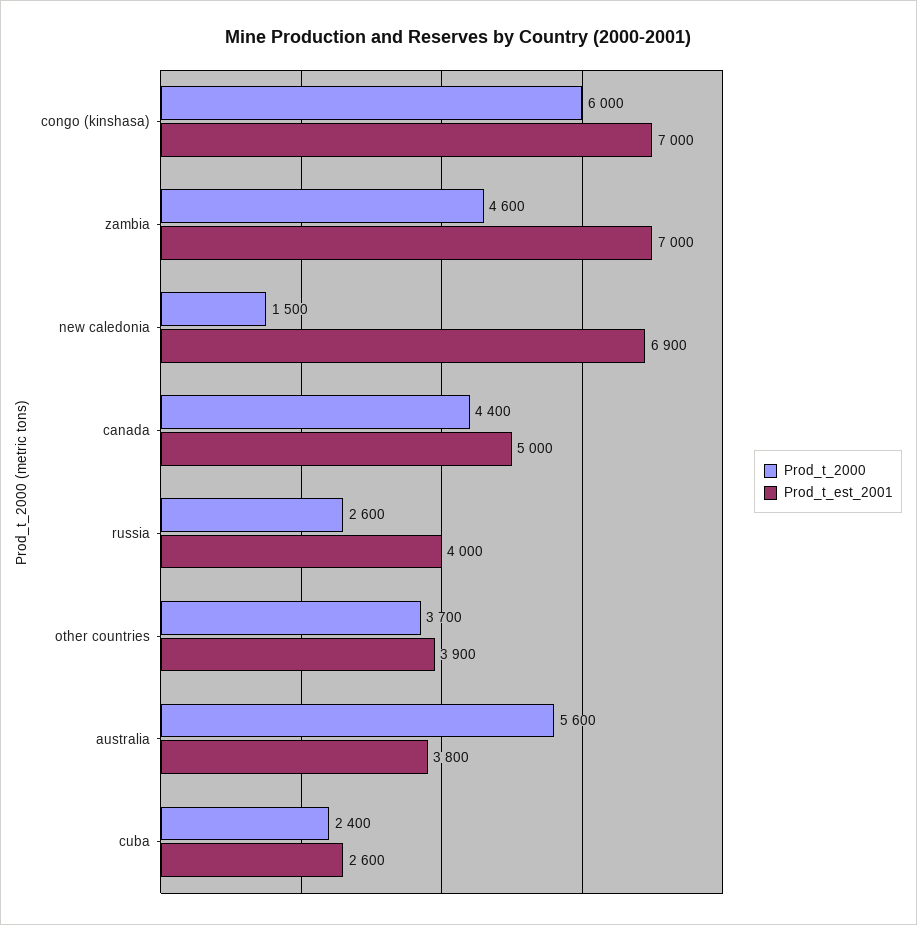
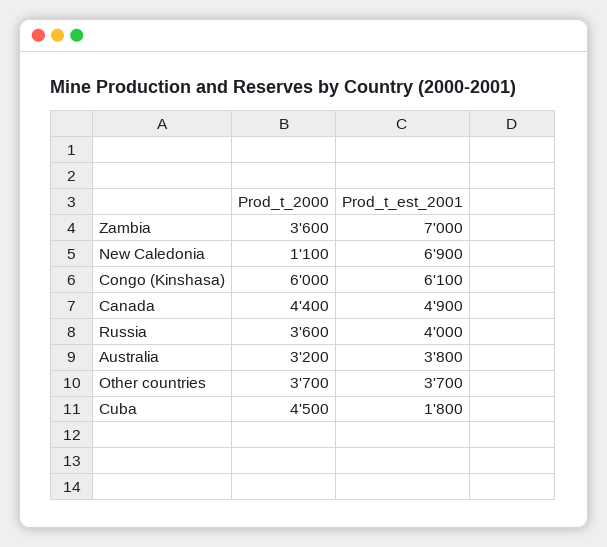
Prod_t_est_2001, congo (kinshasa): 7000 -> 6100
Prod_t_2000, zambia: 4600 -> 3600
Prod_t_2000, new caledonia: 1500 -> 1100
Prod_t_est_2001, canada: 5000 -> 4900
Prod_t_2000, russia: 2600 -> 3600
Prod_t_est_2001, other countries: 3900 -> 3700
Prod_t_2000, australia: 5600 -> 3200
Prod_t_2000, cuba: 2400 -> 4500
Prod_t_est_2001, cuba: 2600 -> 1800

